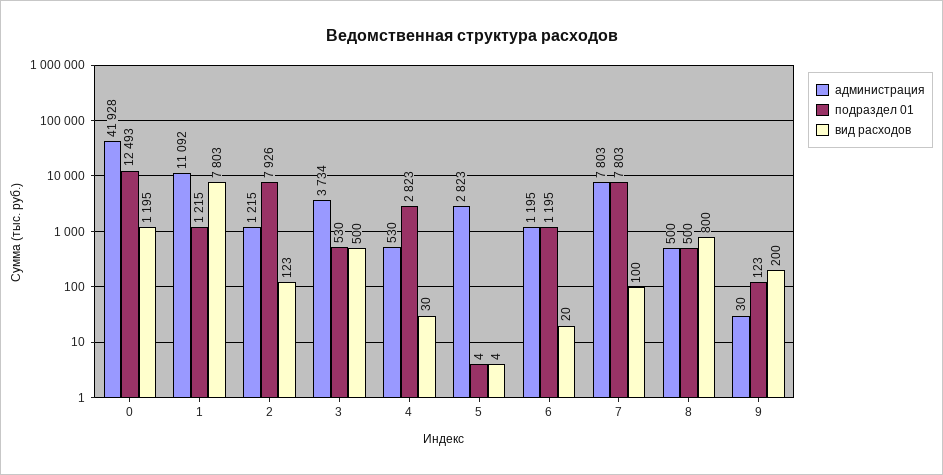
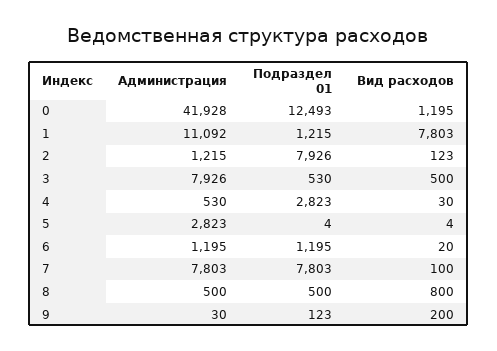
администрация, 3: 3734 -> 7926

